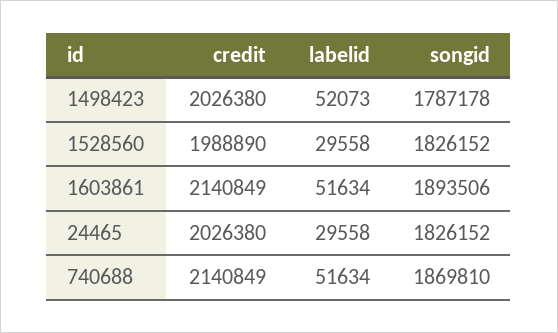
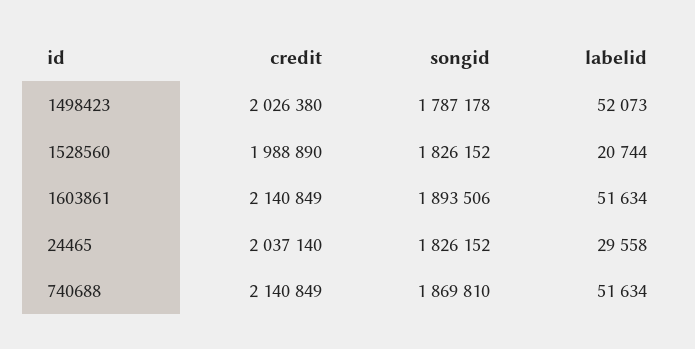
labelid, 1528560: 29558 -> 20744
credit, 24465: 2026380 -> 2037140

